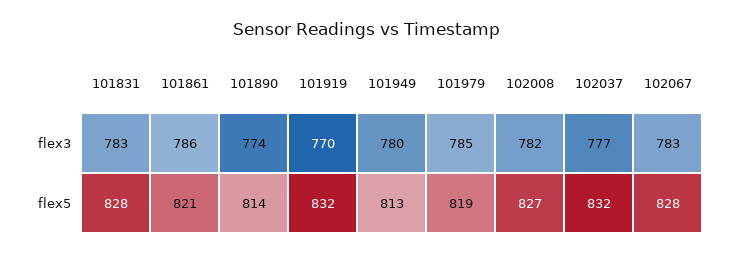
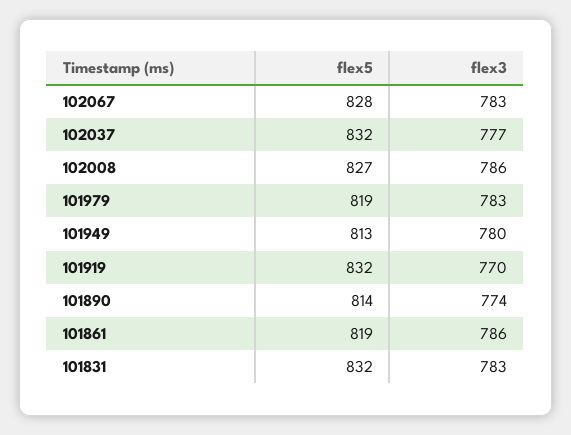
101979, flex3: 785 -> 783
102008, flex3: 782 -> 786
101831, flex5: 828 -> 832
101861, flex5: 821 -> 819

